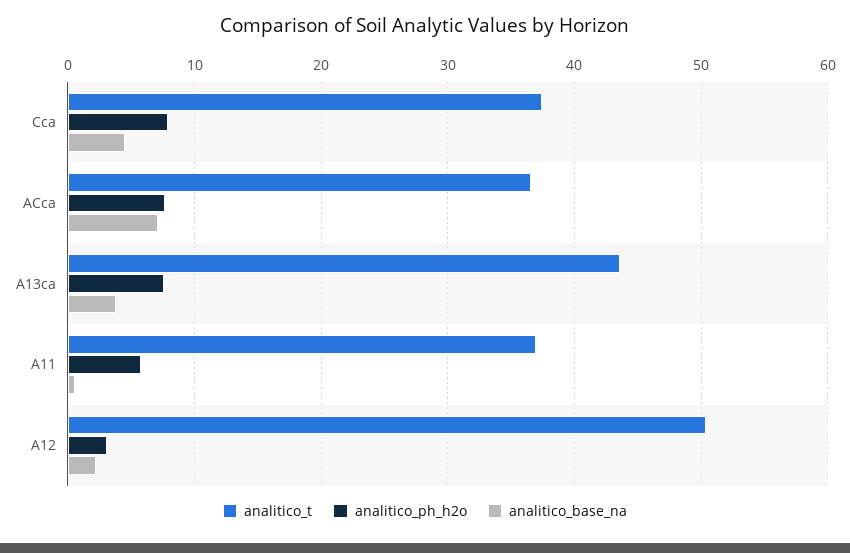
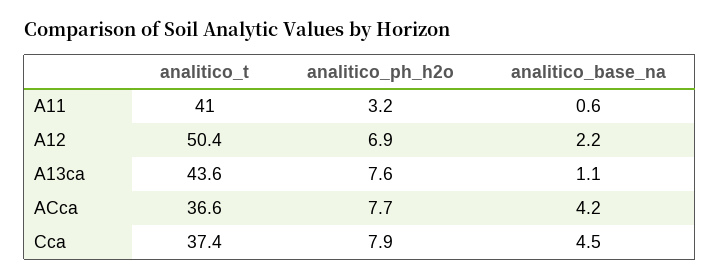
analitico_base_na, ACca: 7 -> 4.2
analitico_base_na, A13ca: 4 -> 1.1
analitico_t, A11: 37 -> 41
analitico_ph_h2o, A11: 6 -> 3.2
analitico_ph_h2o, A12: 3 -> 6.9

